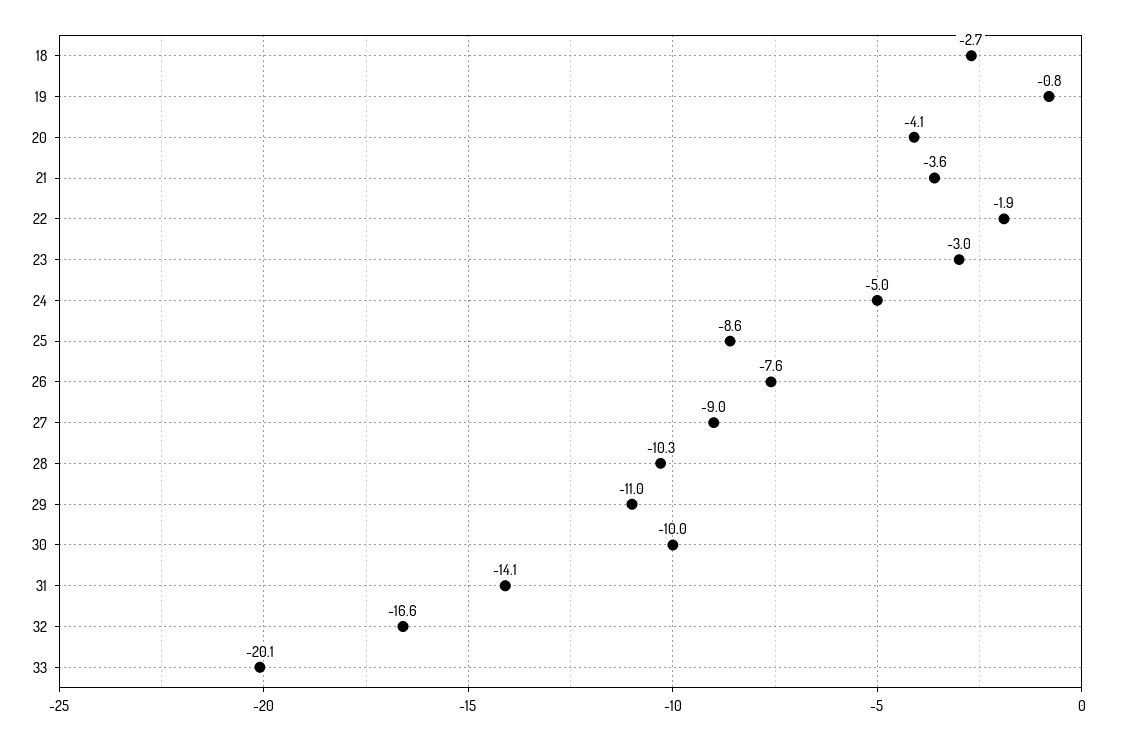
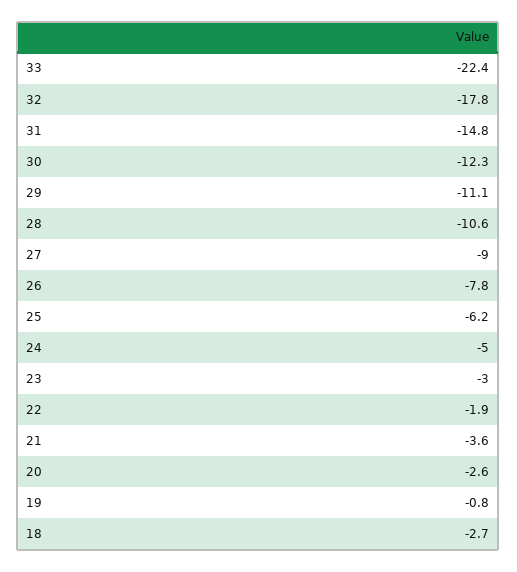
20: -4.1 -> -2.6
25: -8.6 -> -6.2
26: -7.6 -> -7.8
28: -10.3 -> -10.6
29: -11 -> -11.1
30: -10 -> -12.3
31: -14.1 -> -14.8
32: -16.6 -> -17.8
33: -20.1 -> -22.4

